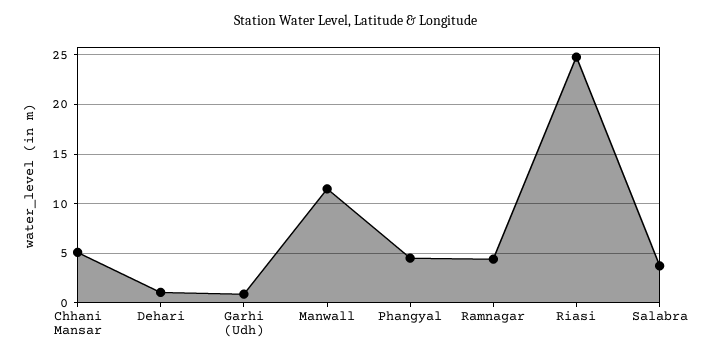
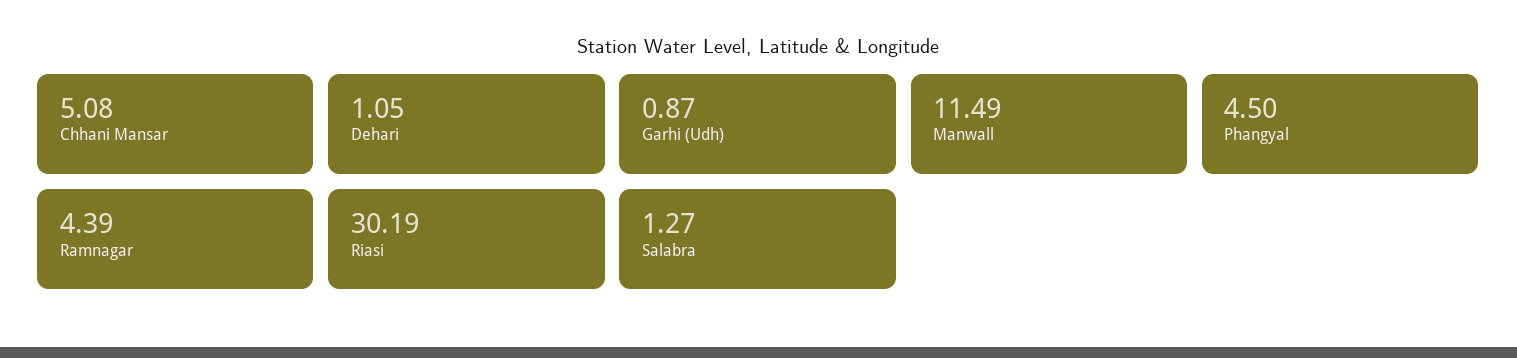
Riasi: 25 -> 30.19
Salabra: 4 -> 1.27

